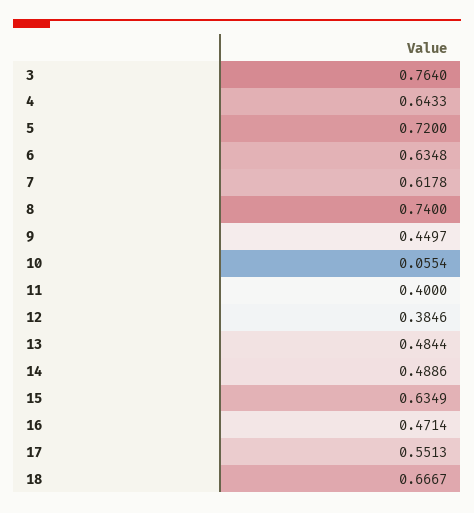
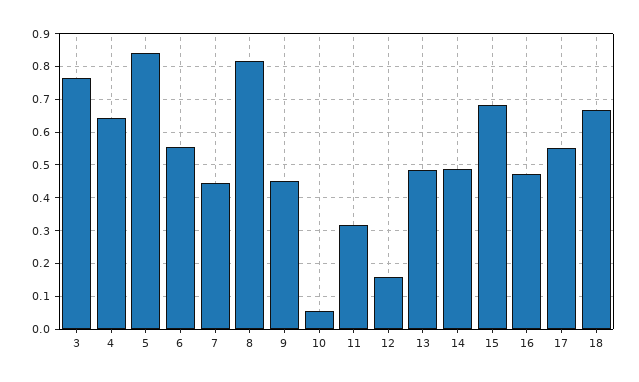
5: 0.72 -> 0.84
6: 0.6348 -> 0.56
7: 0.6178 -> 0.44
8: 0.74 -> 0.82
11: 0.4 -> 0.32
12: 0.3846 -> 0.16
15: 0.6349 -> 0.68

